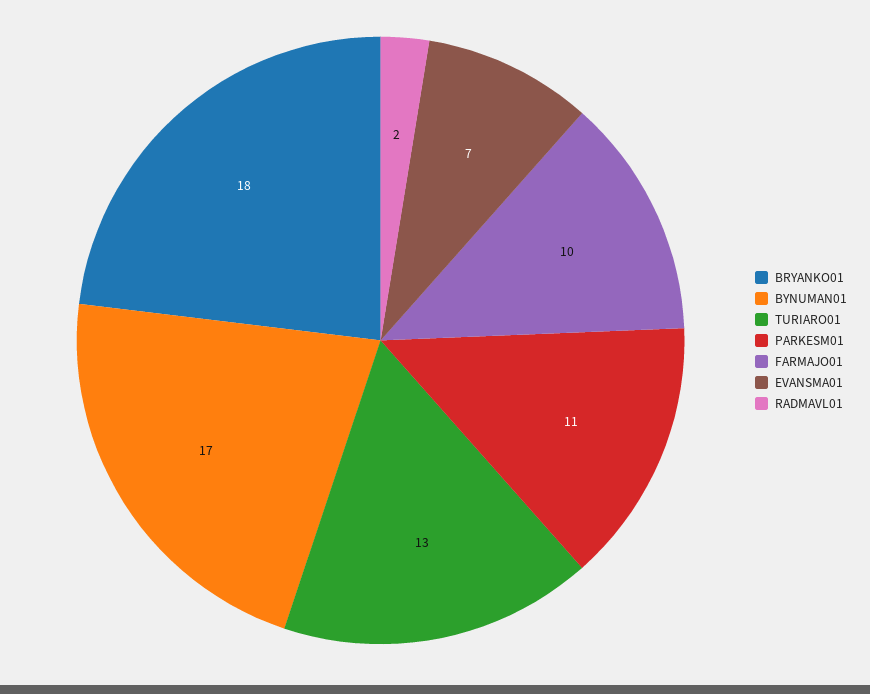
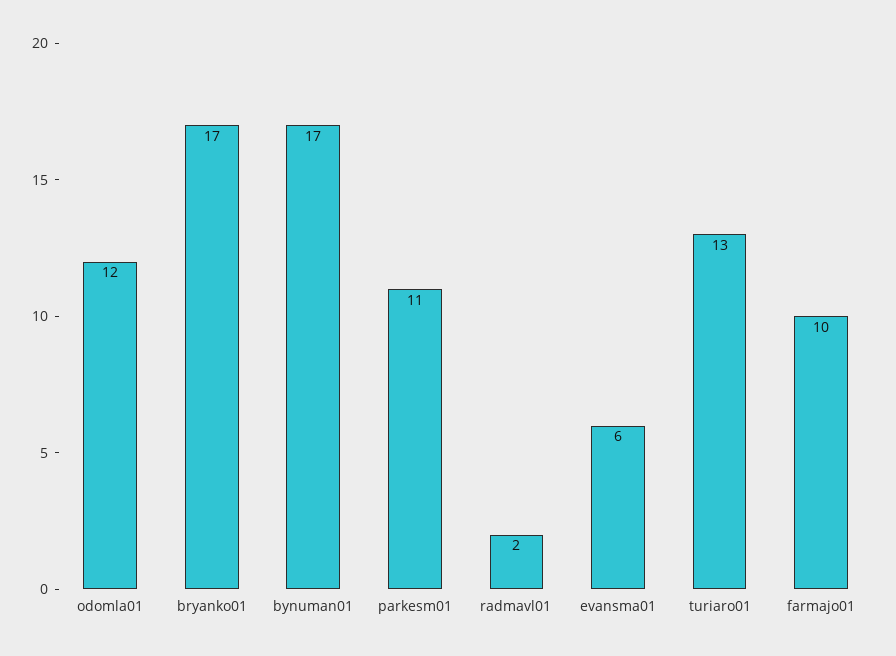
BRYANKO01: 18 -> 17
EVANSMA01: 7 -> 6
odomla01: none -> 12

